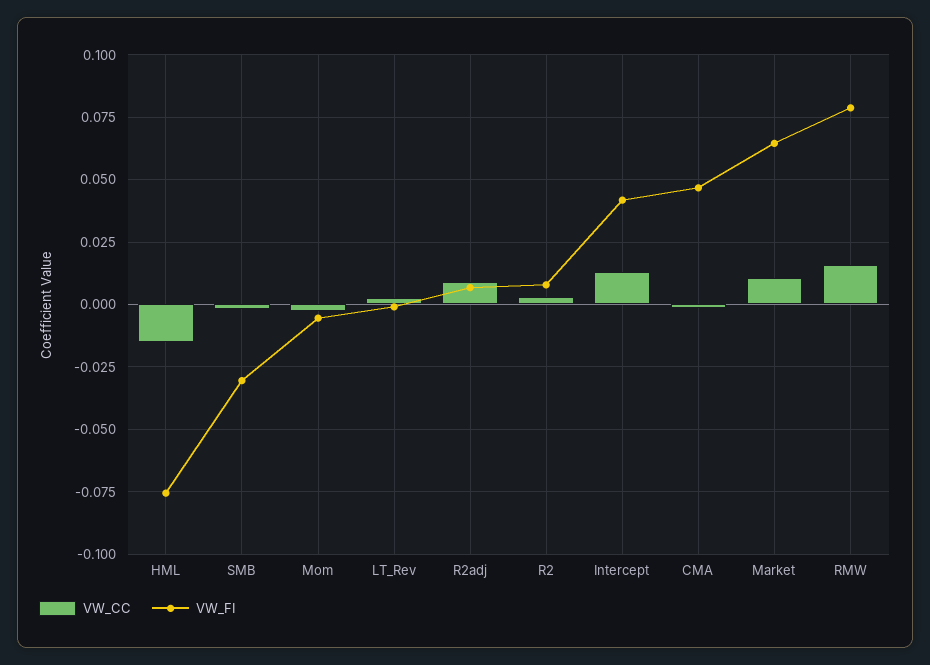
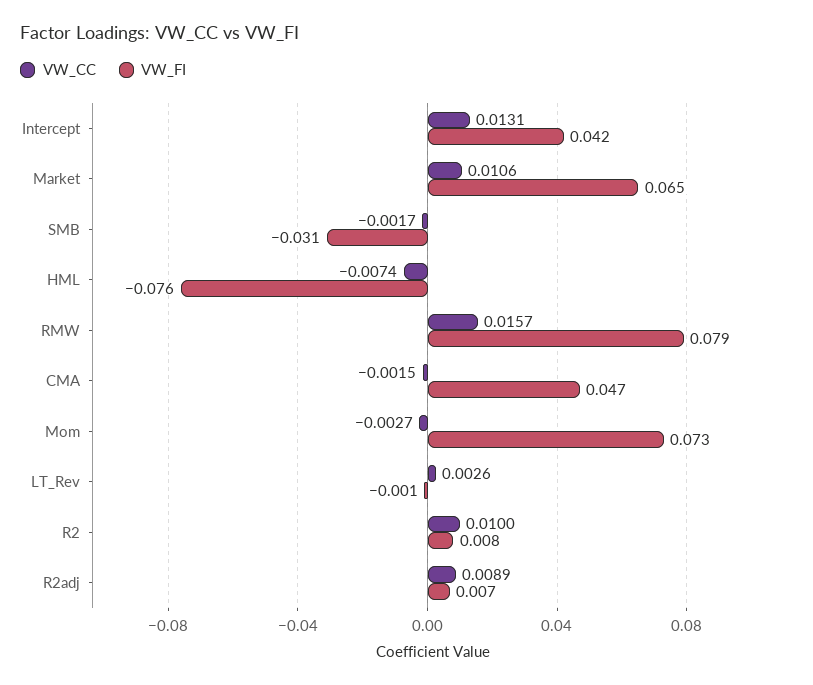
VW_CC, HML: -0.015 -> -0.0074
VW_FI, Mom: -0.005 -> 0.073
VW_CC, R2: 0.0025 -> 0.01

